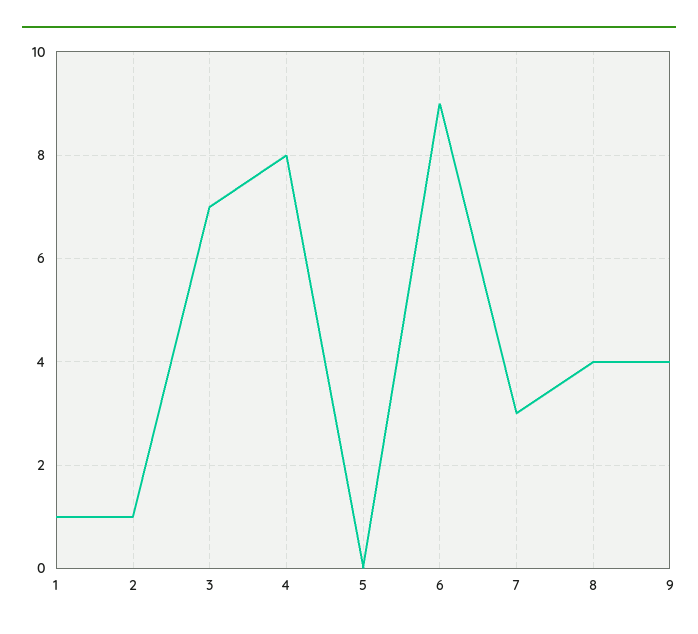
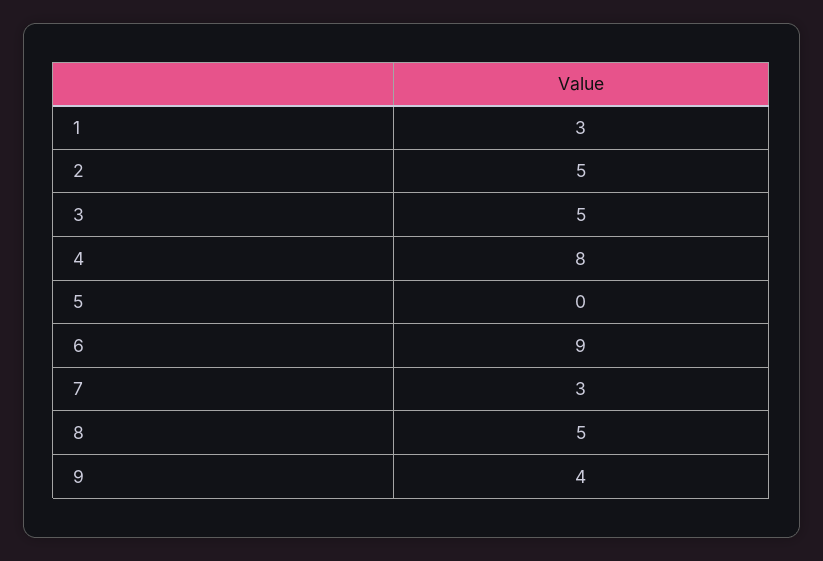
1: 1 -> 3
2: 1 -> 5
3: 7 -> 5
8: 4 -> 5

